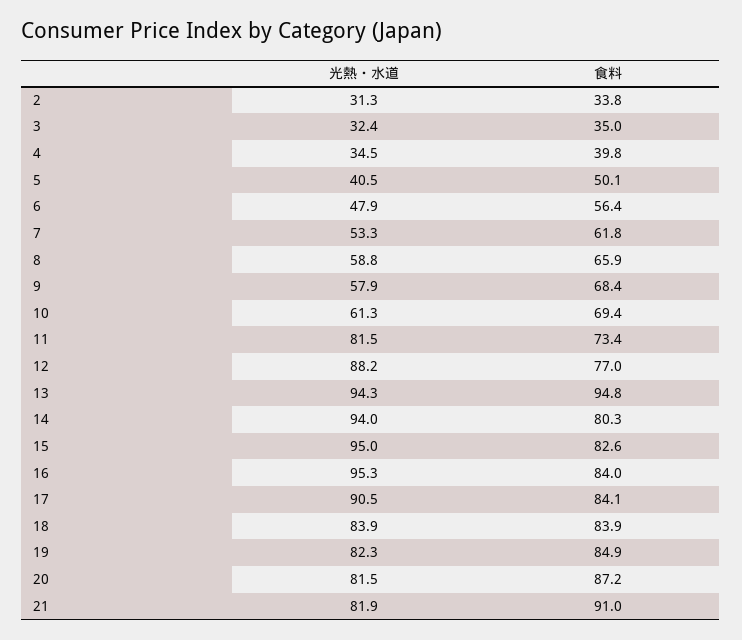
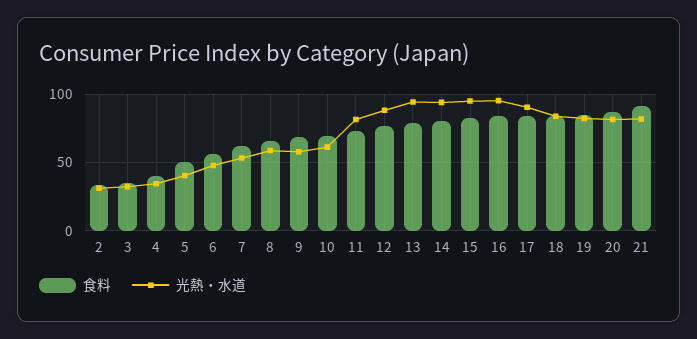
食料, 13: 94.8 -> 80

